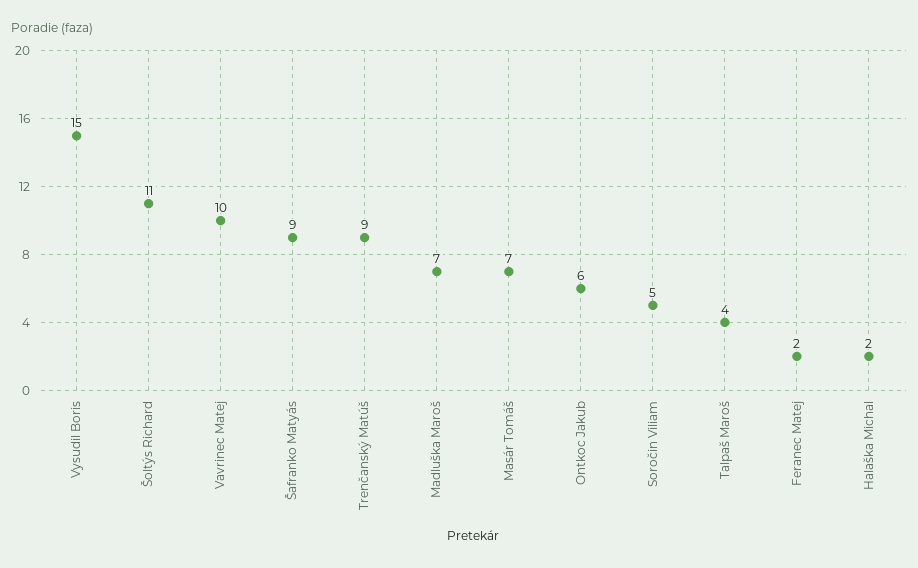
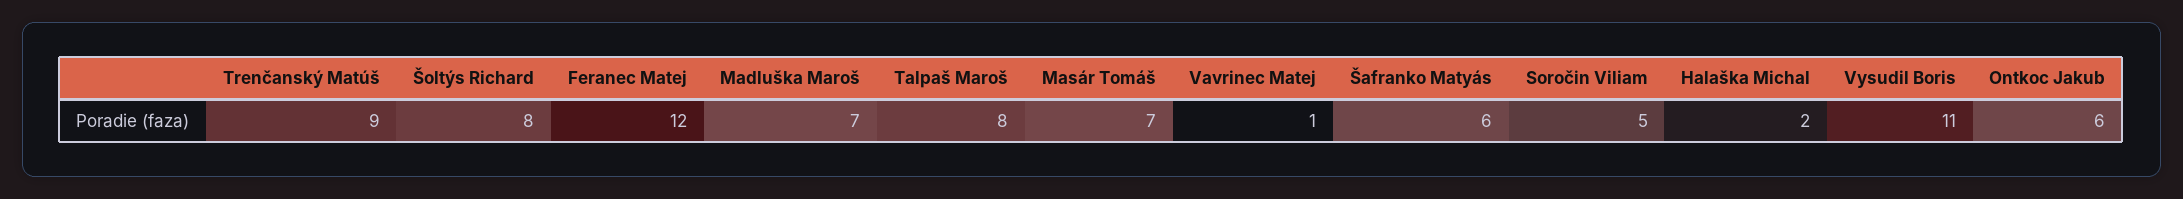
Vysudil Boris: 15 -> 11
Šoltýs Richard: 11 -> 8
Vavrinec Matej: 10 -> 1
Šafranko Matyás: 9 -> 6
Talpaš Maroš: 4 -> 8
Feranec Matej: 2 -> 12

